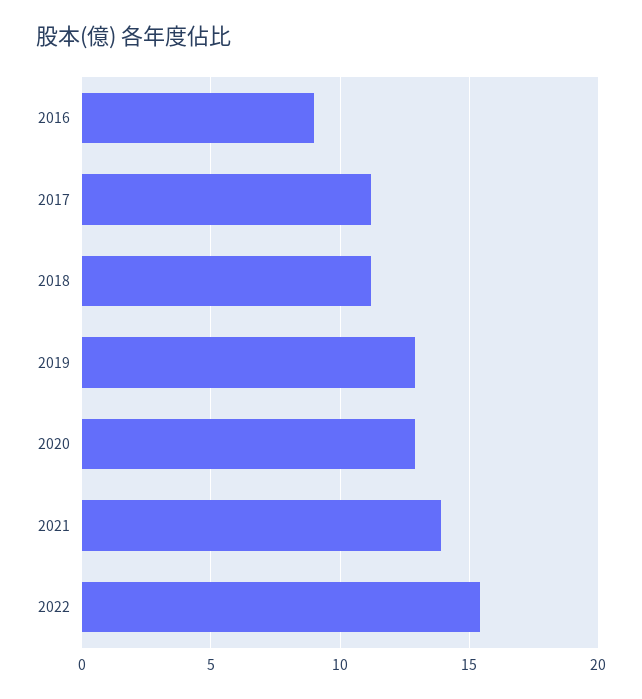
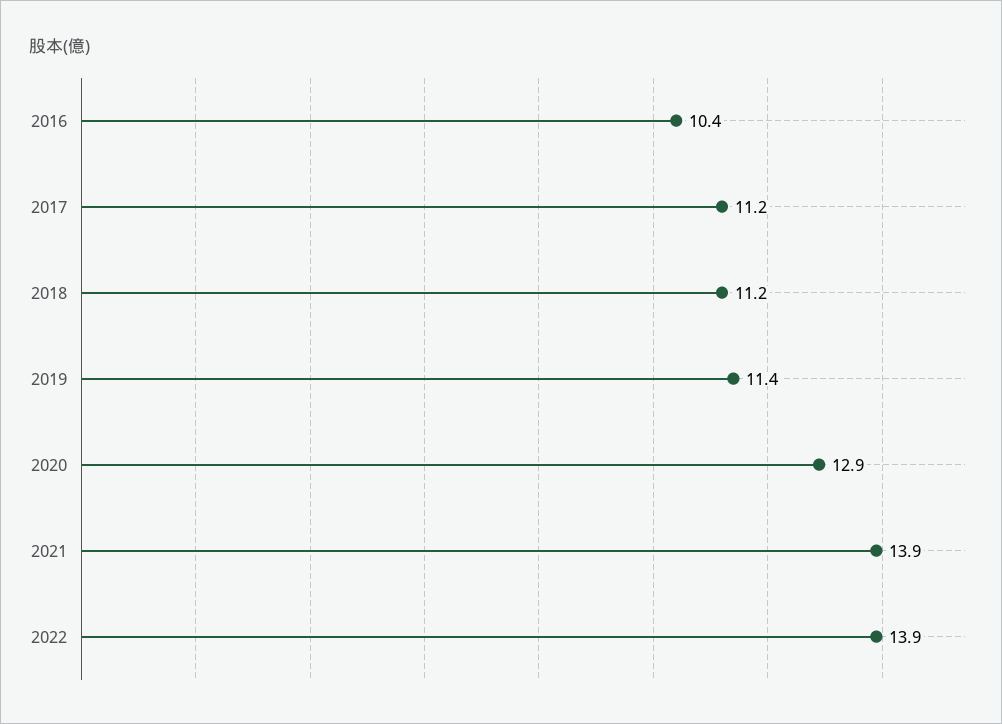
2016: 9 -> 10.4
2019: 13 -> 11.4
2022: 15.5 -> 13.9

